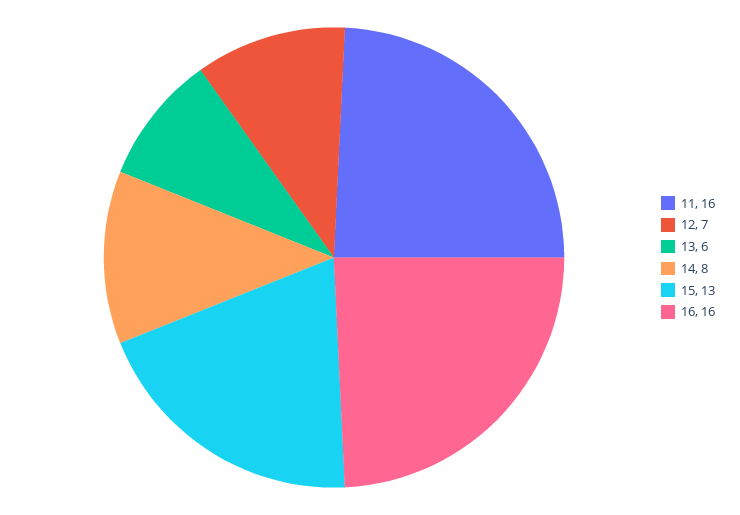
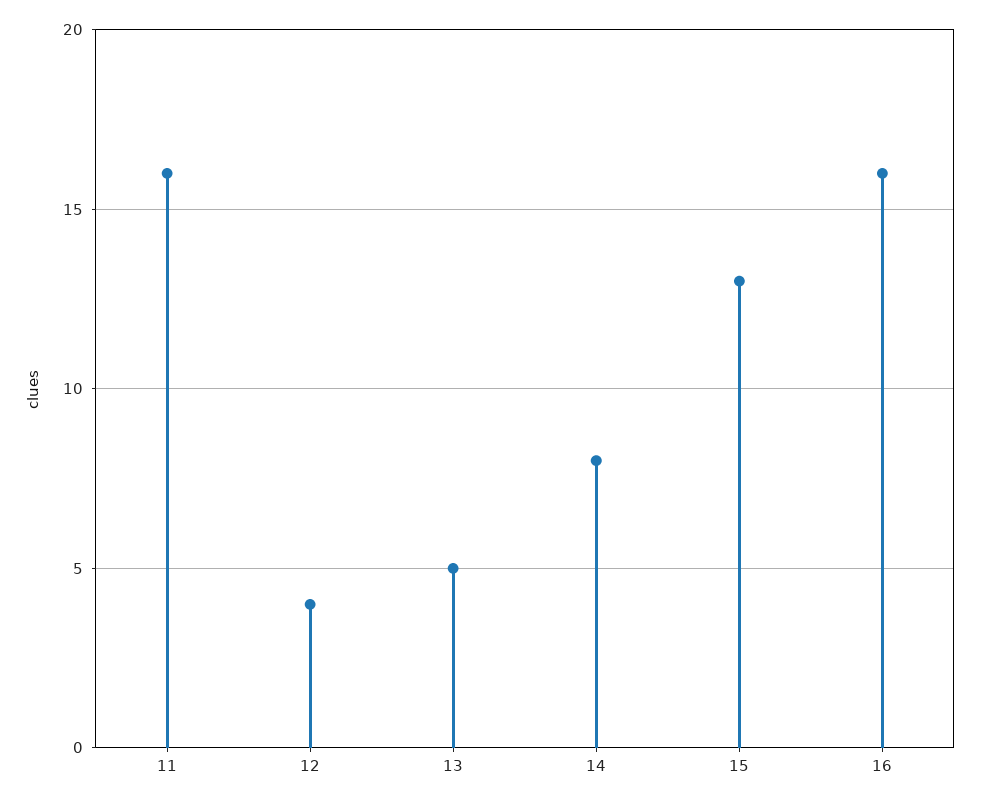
12: 7 -> 4
13: 6 -> 5

